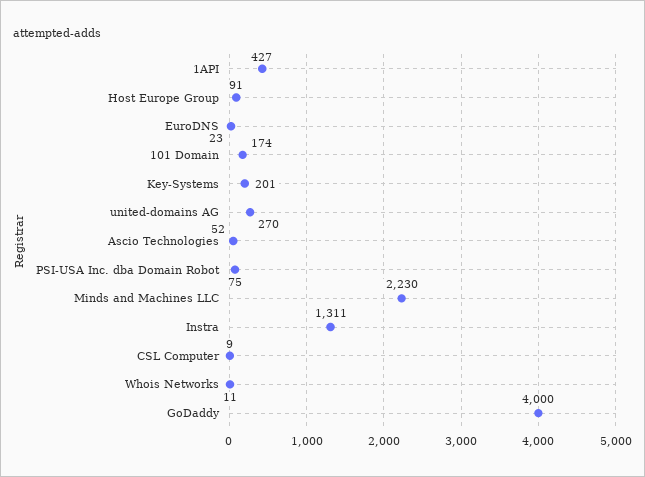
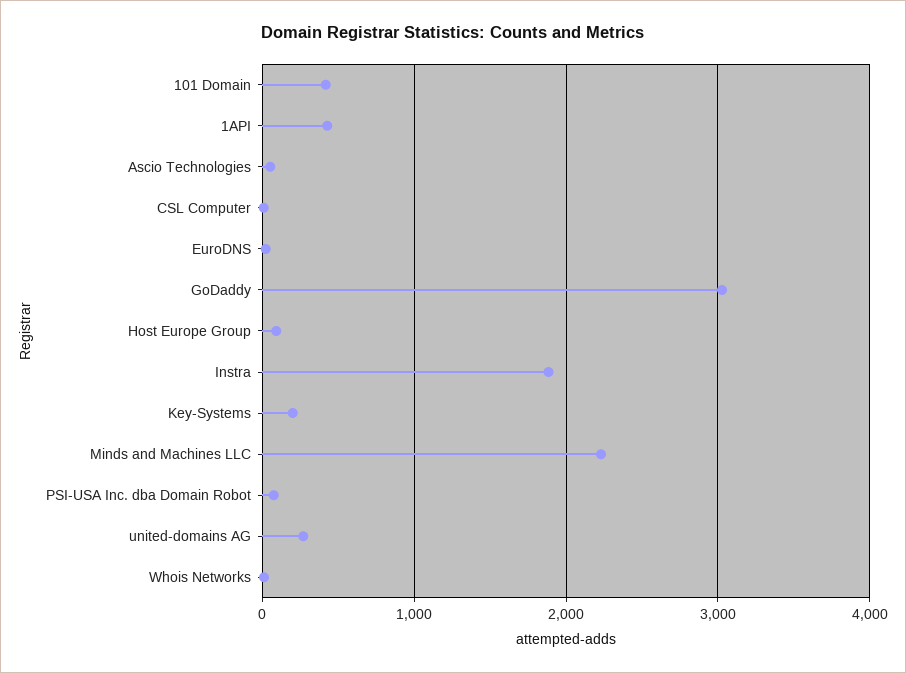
101 Domain: 174 -> 400
Instra: 1311 -> 1900
GoDaddy: 4000 -> 3000

